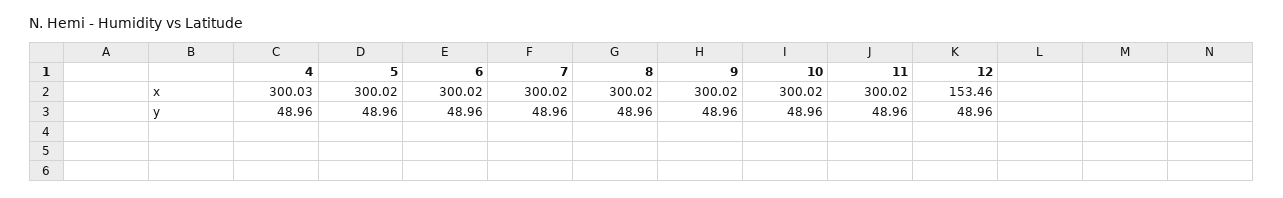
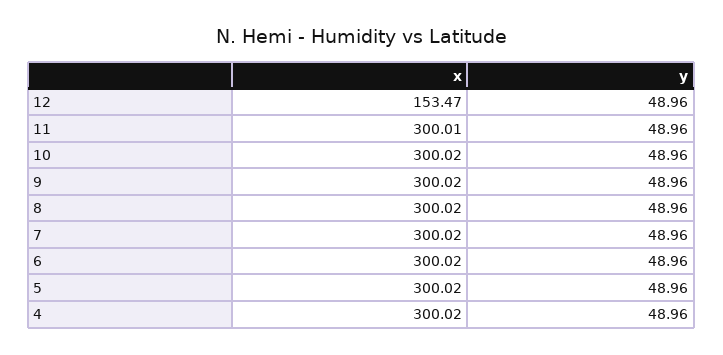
4, x: 300.03 -> 300.02
11, x: 300.02 -> 300.01
12, x: 153.46 -> 153.47

